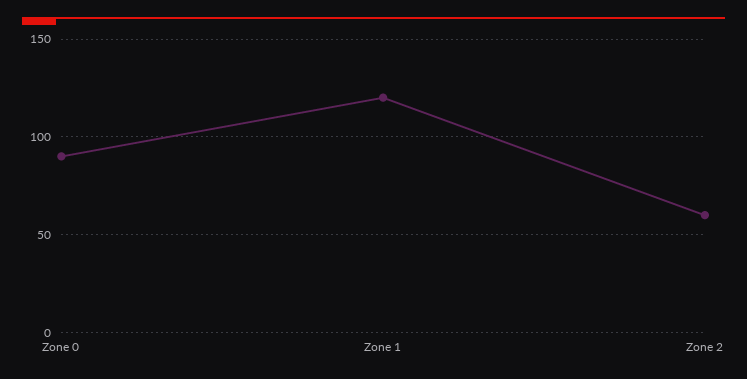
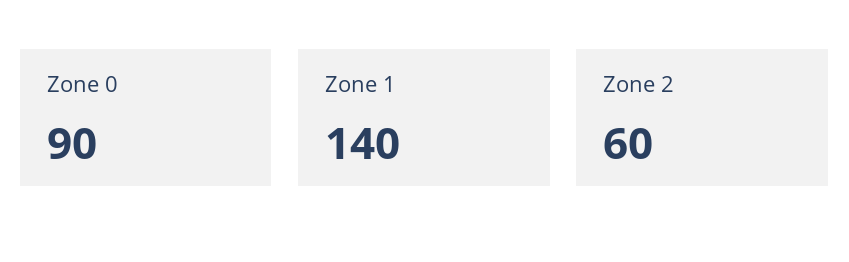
Zone 1: 120 -> 140

